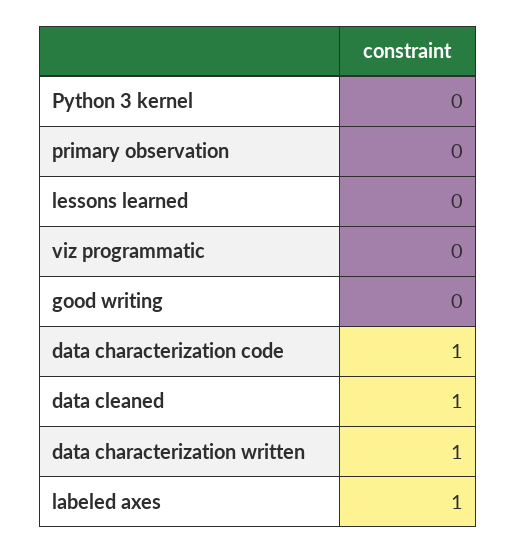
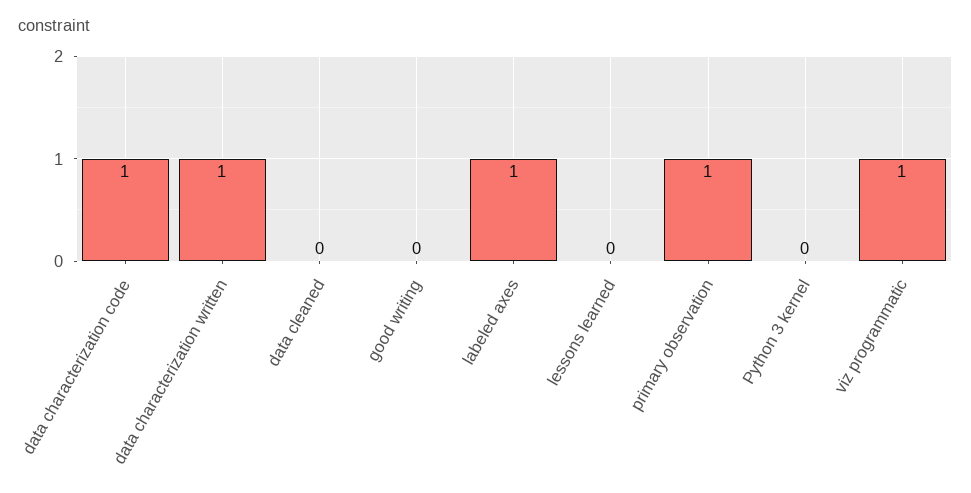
primary observation: 0 -> 1
viz programmatic: 0 -> 1
data cleaned: 1 -> 0

